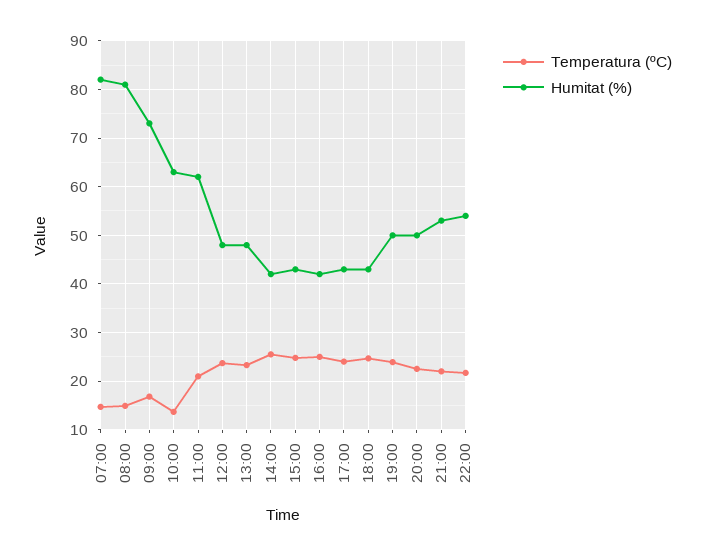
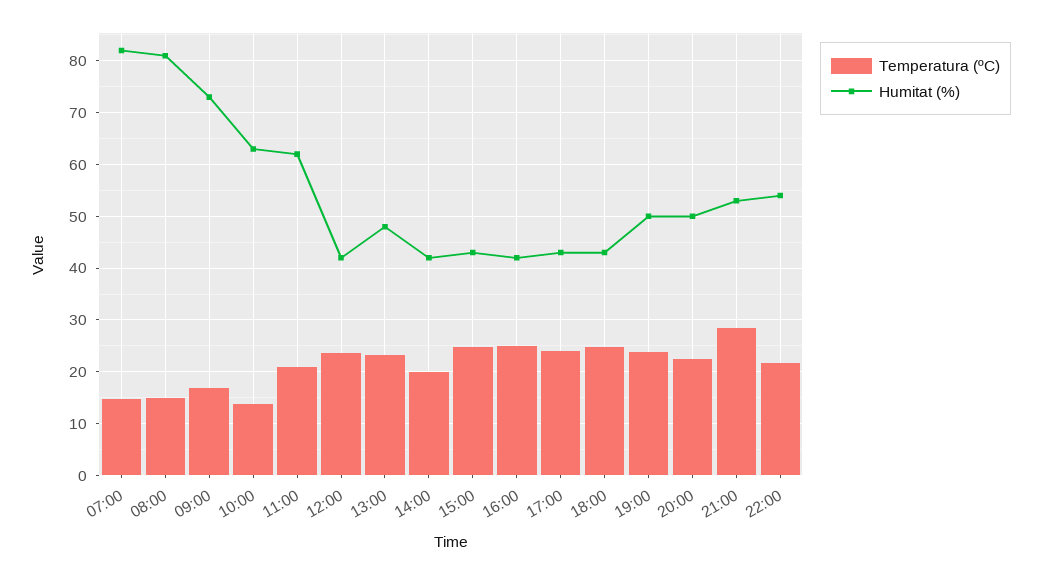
Humitat (%), 12:00: 48 -> 42
Temperatura (ºC), 14:00: 26 -> 20
Temperatura (ºC), 21:00: 22 -> 28

